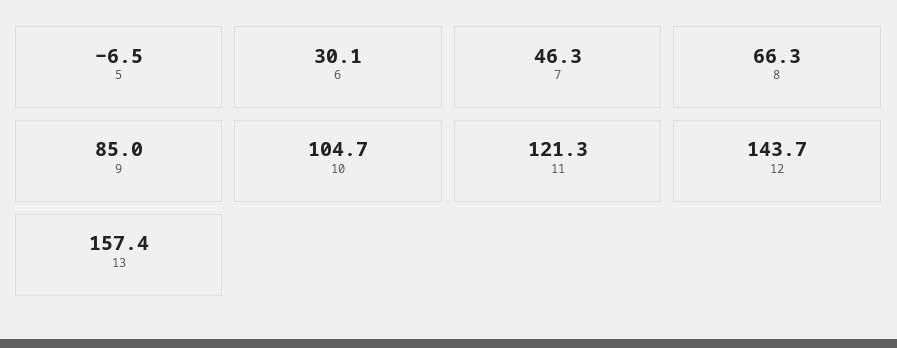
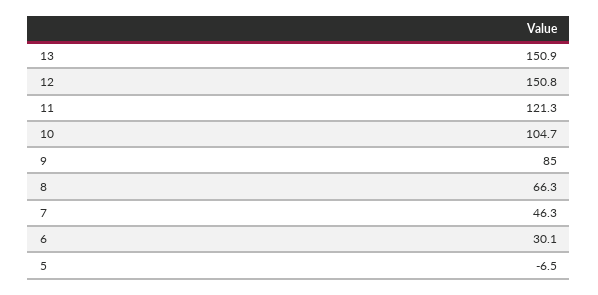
12: 143.7 -> 150.8
13: 157.4 -> 150.9

